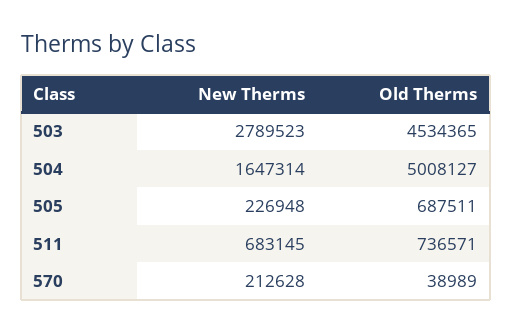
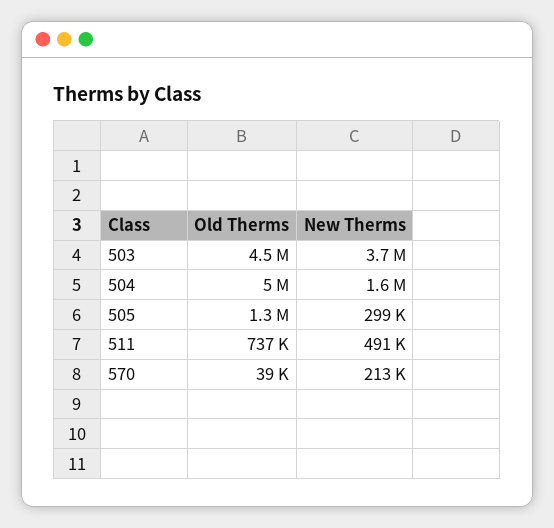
New Therms, 503: 2789523 -> 3700000
New Therms, 505: 226948 -> 299000
Old Therms, 505: 687511 -> 1300000
New Therms, 511: 683145 -> 491000

